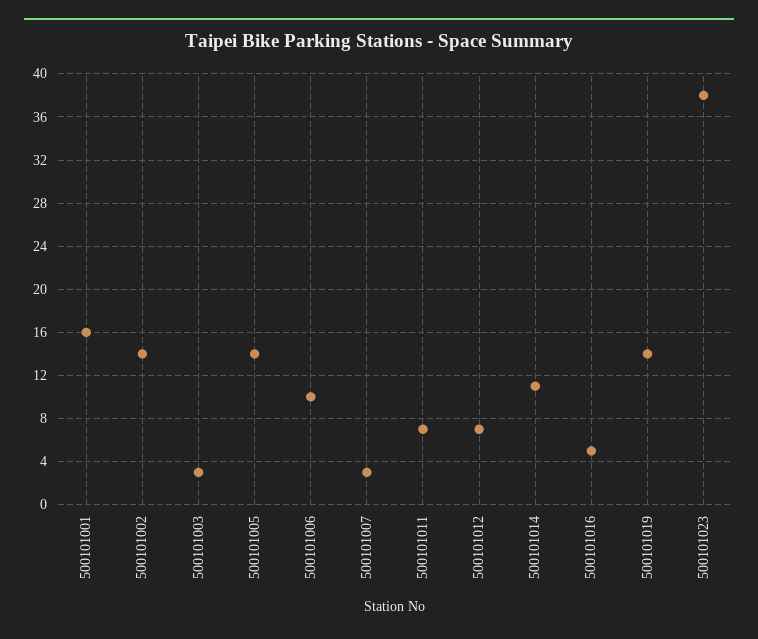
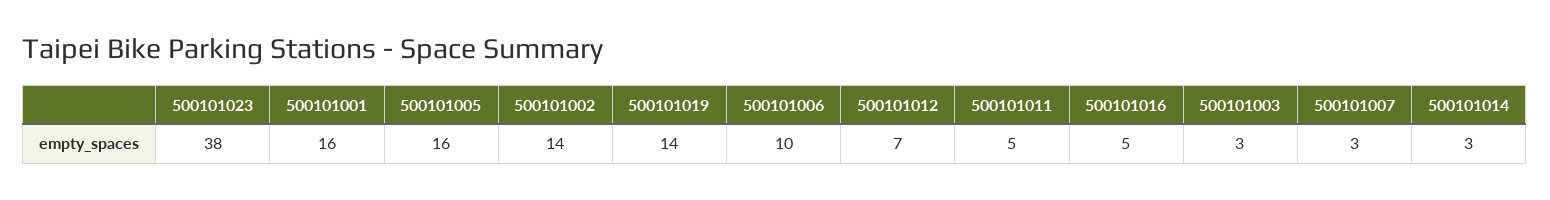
500101005: 14 -> 16
500101011: 7 -> 5
500101014: 11 -> 3

